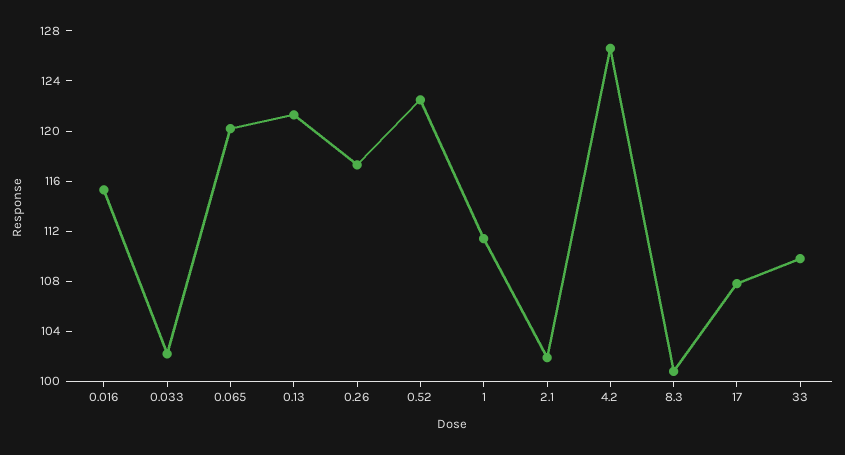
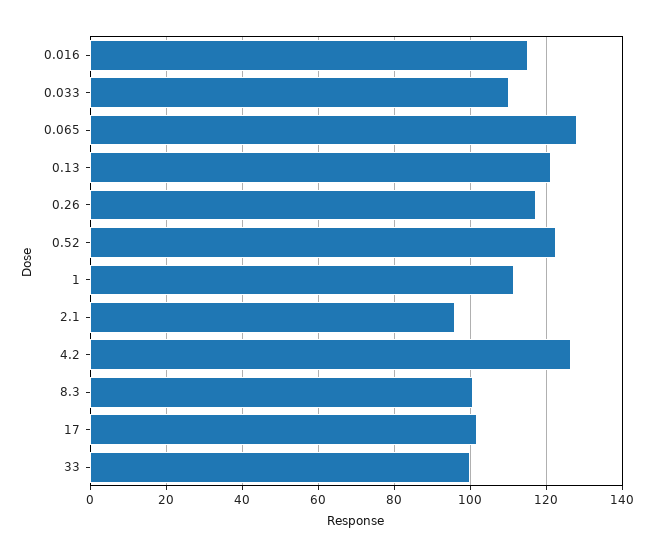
0.033: 102 -> 110
0.065: 120 -> 128
2.1: 102 -> 96
17: 108 -> 102
33: 110 -> 100

